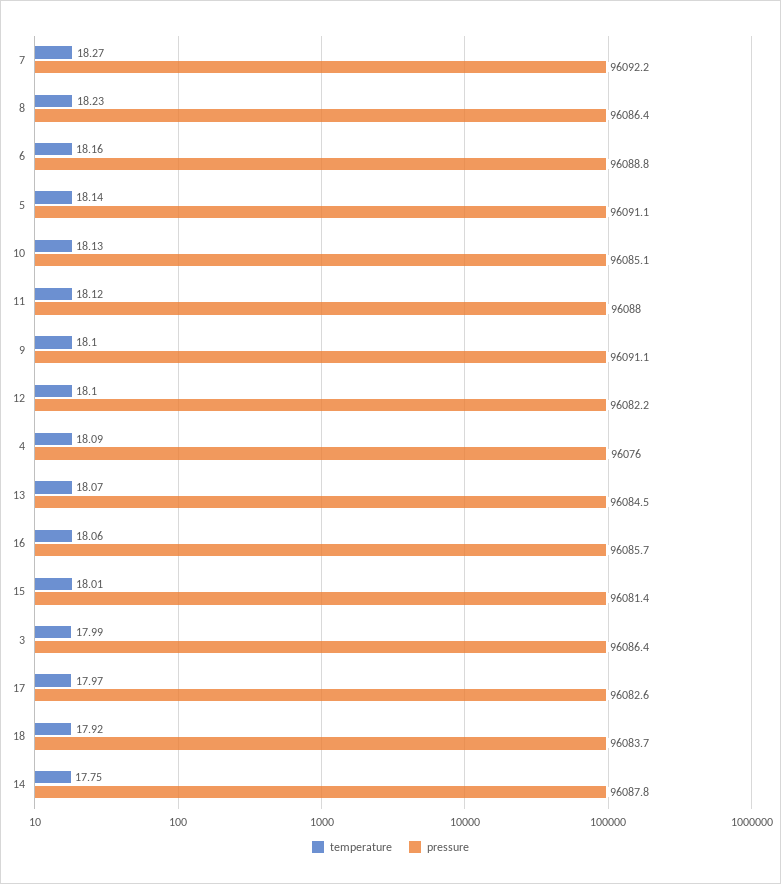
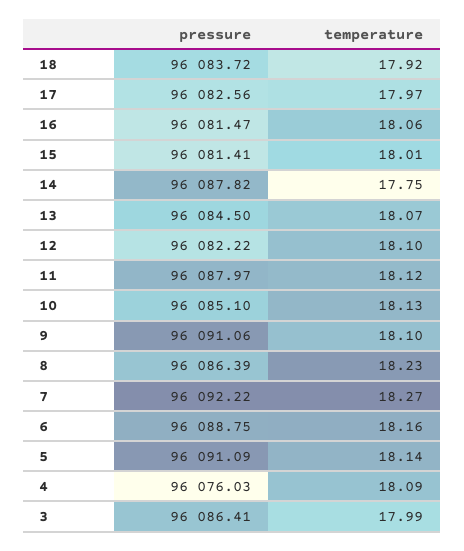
pressure, 16: 96085.7 -> 96081.47

